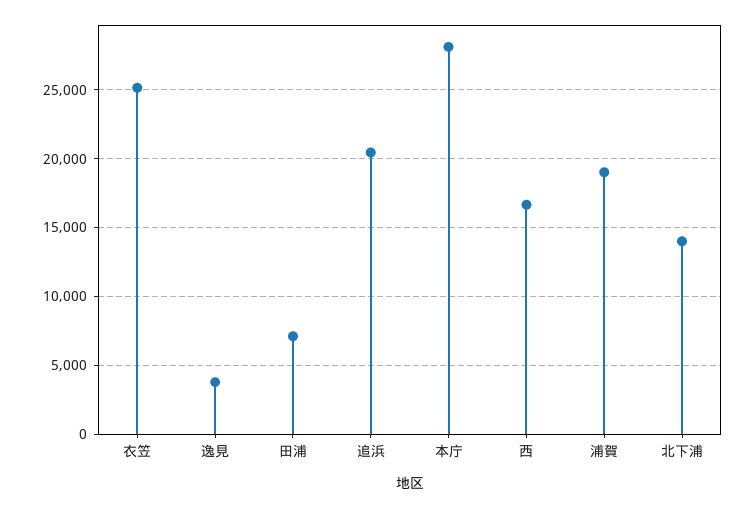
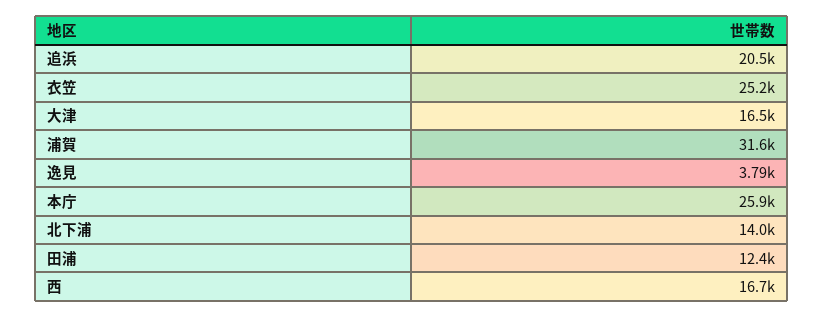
田浦: 7000 -> 12400
本庁: 28000 -> 25900
浦賀: 19000 -> 31600
大津: none -> 16500

